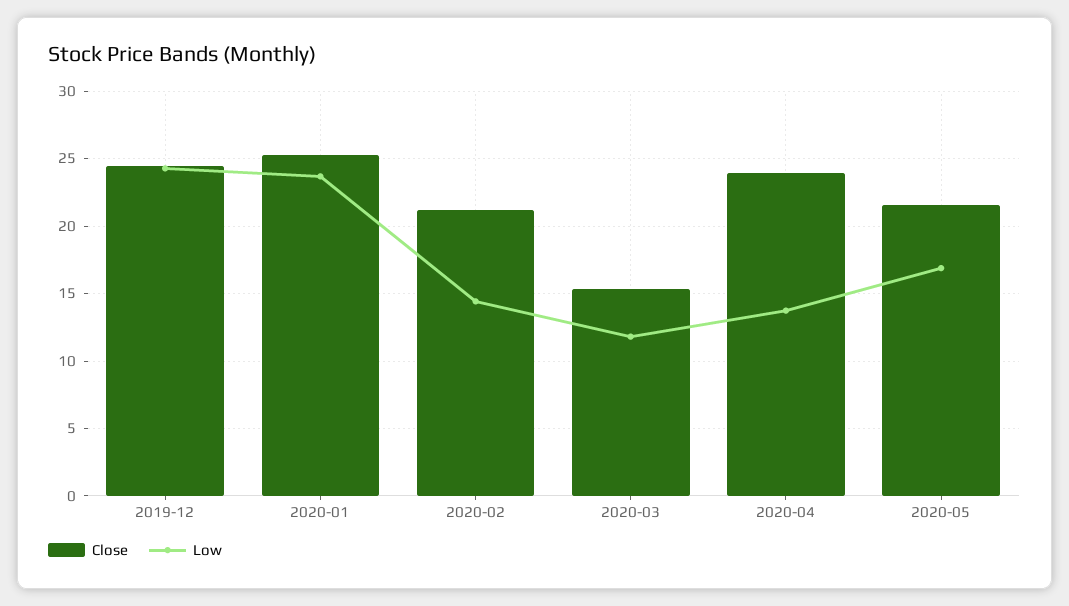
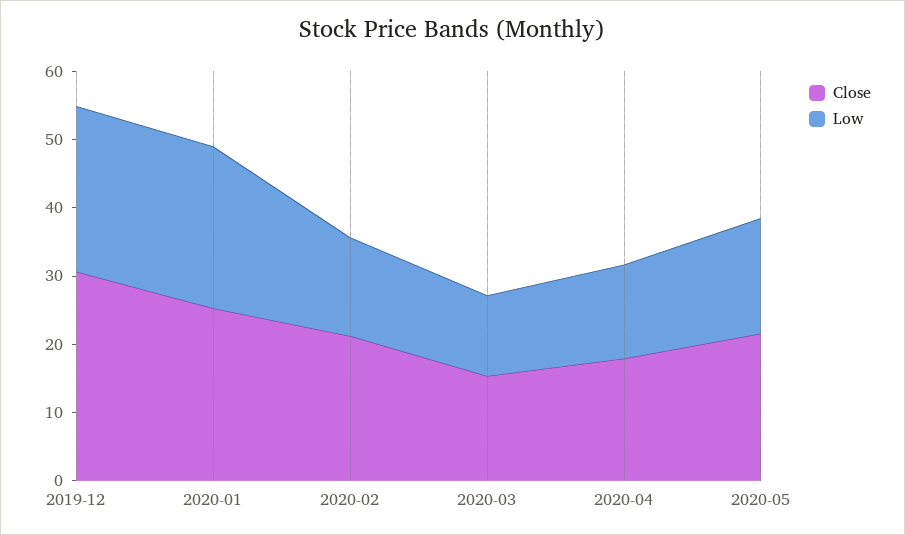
Close, 2019-12: 24.5 -> 30
Close, 2020-04: 24 -> 18

